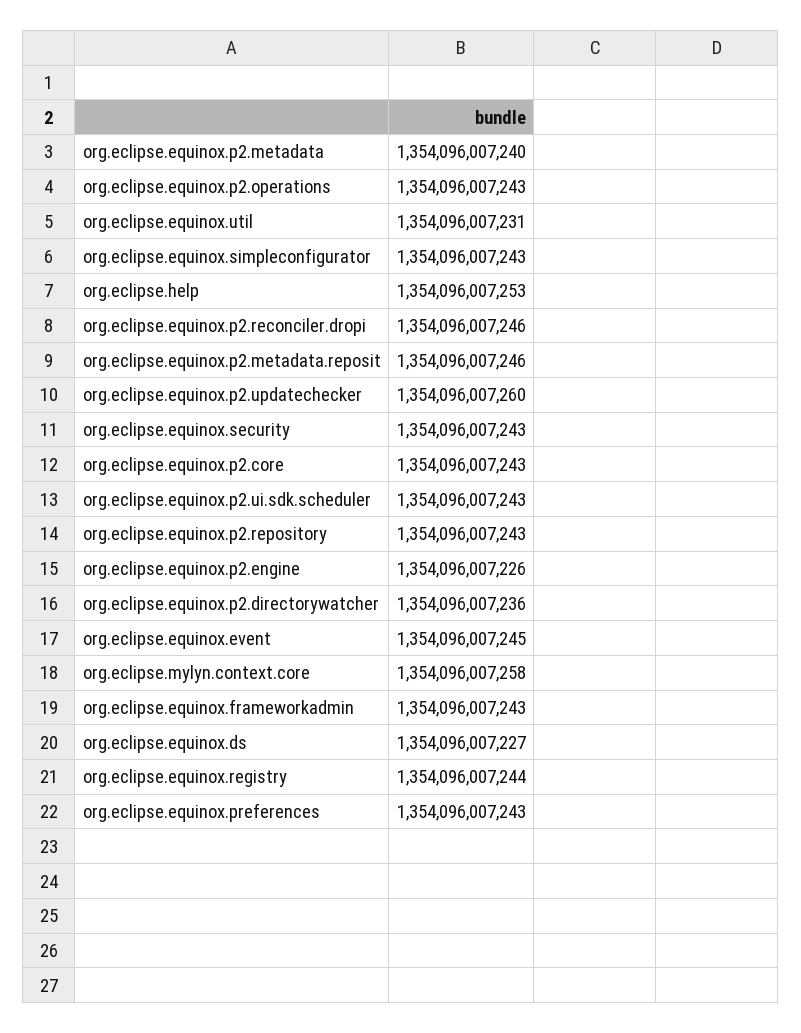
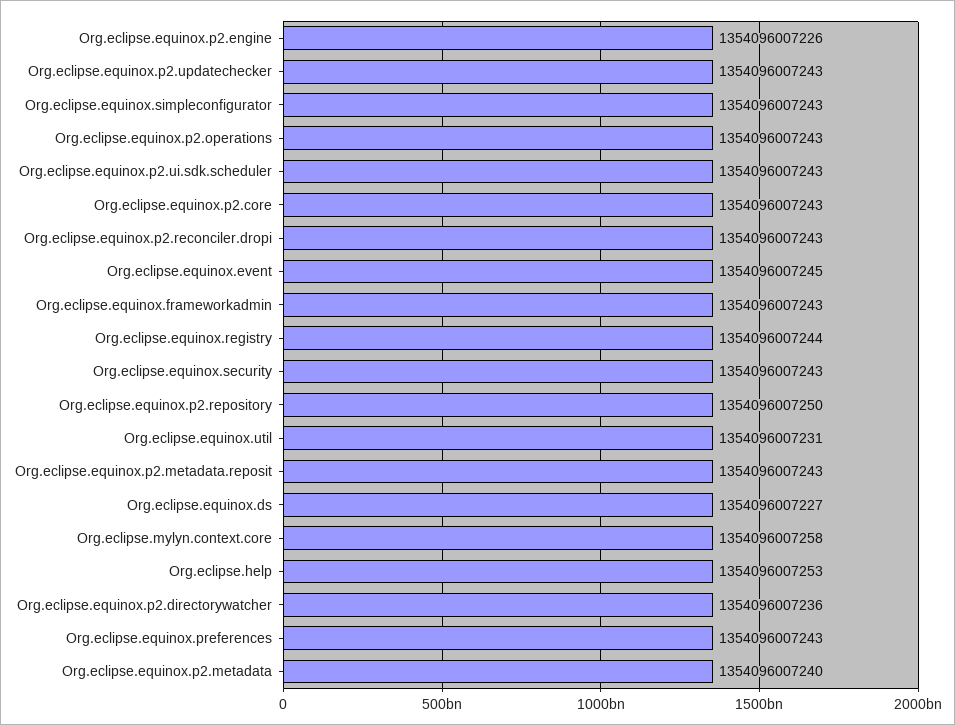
org.eclipse.equinox.p2.reconciler.dropi: 1354096007246 -> 1354096007243
org.eclipse.equinox.p2.metadata.reposit: 1354096007246 -> 1354096007243
org.eclipse.equinox.p2.updatechecker: 1354096007260 -> 1354096007243
org.eclipse.equinox.p2.repository: 1354096007243 -> 1354096007250

